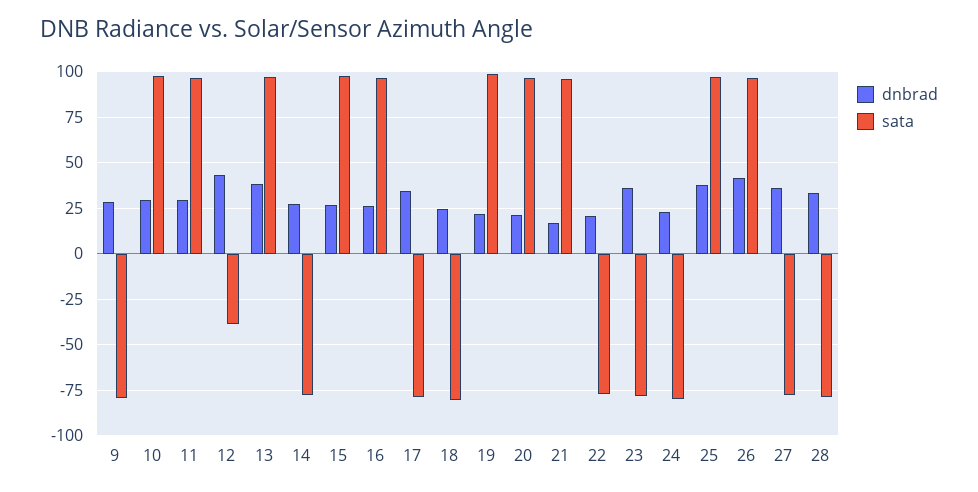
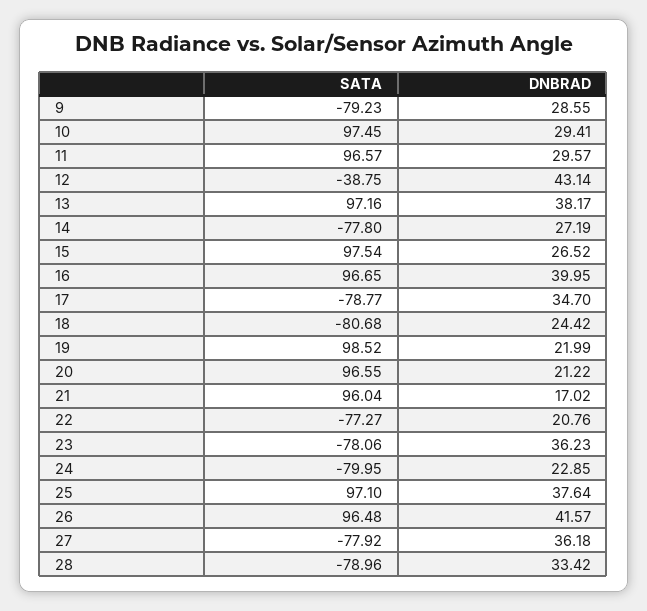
dnbrad, 16: 25 -> 39.95

